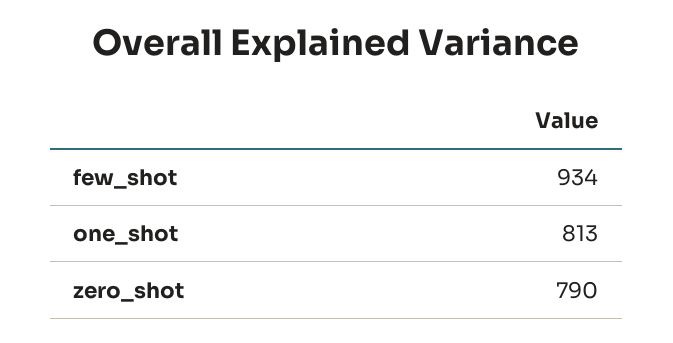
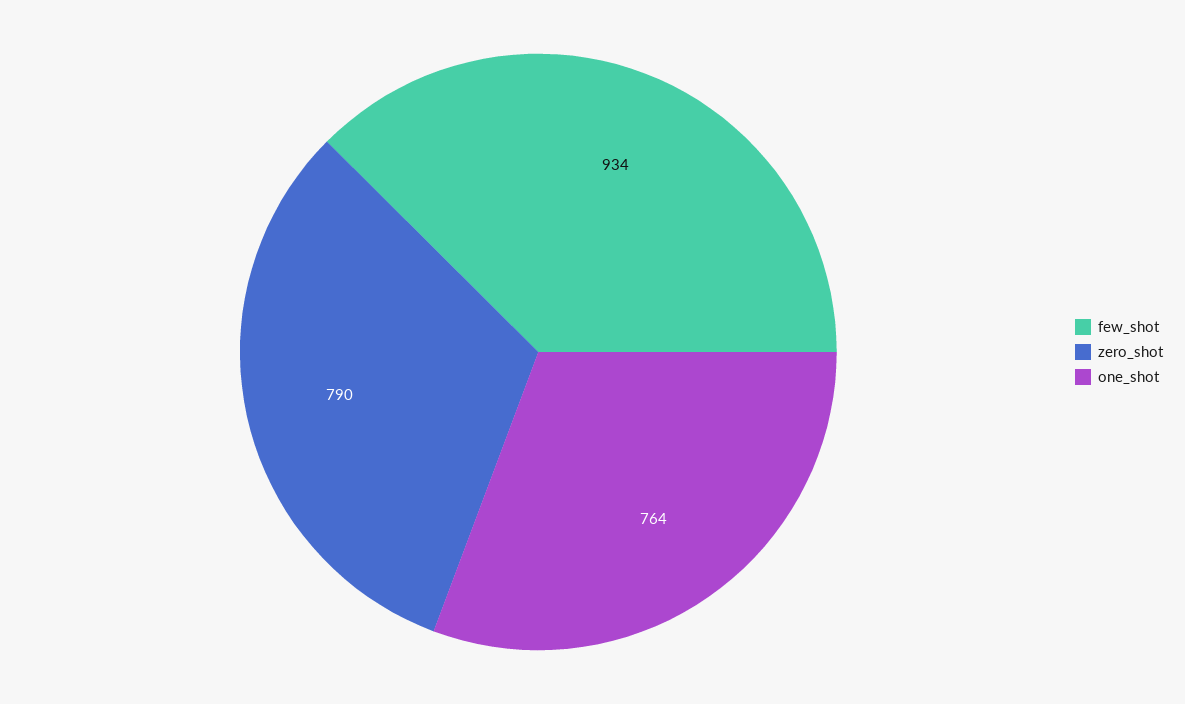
one_shot: 813 -> 764

